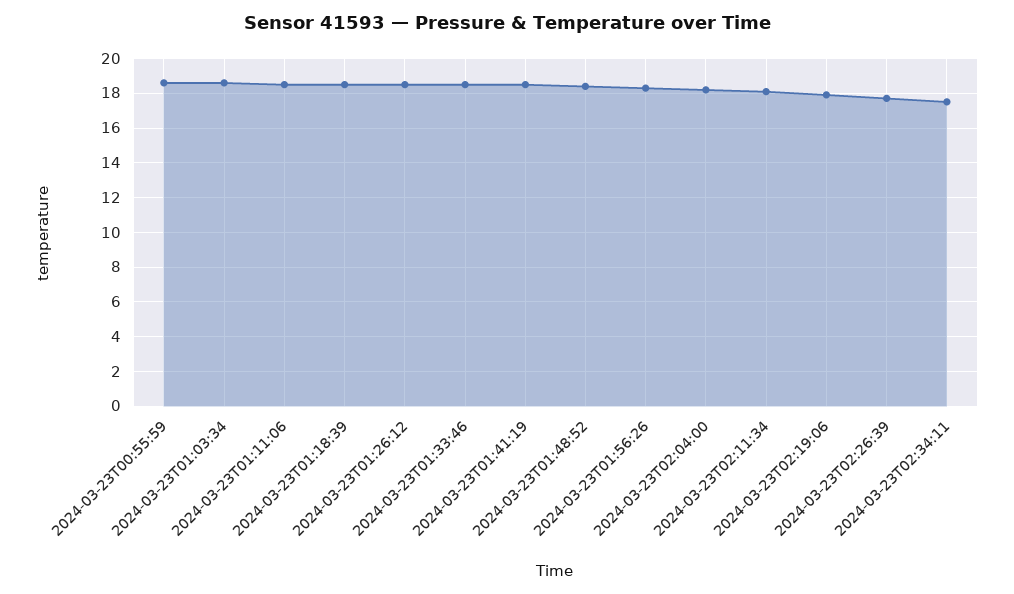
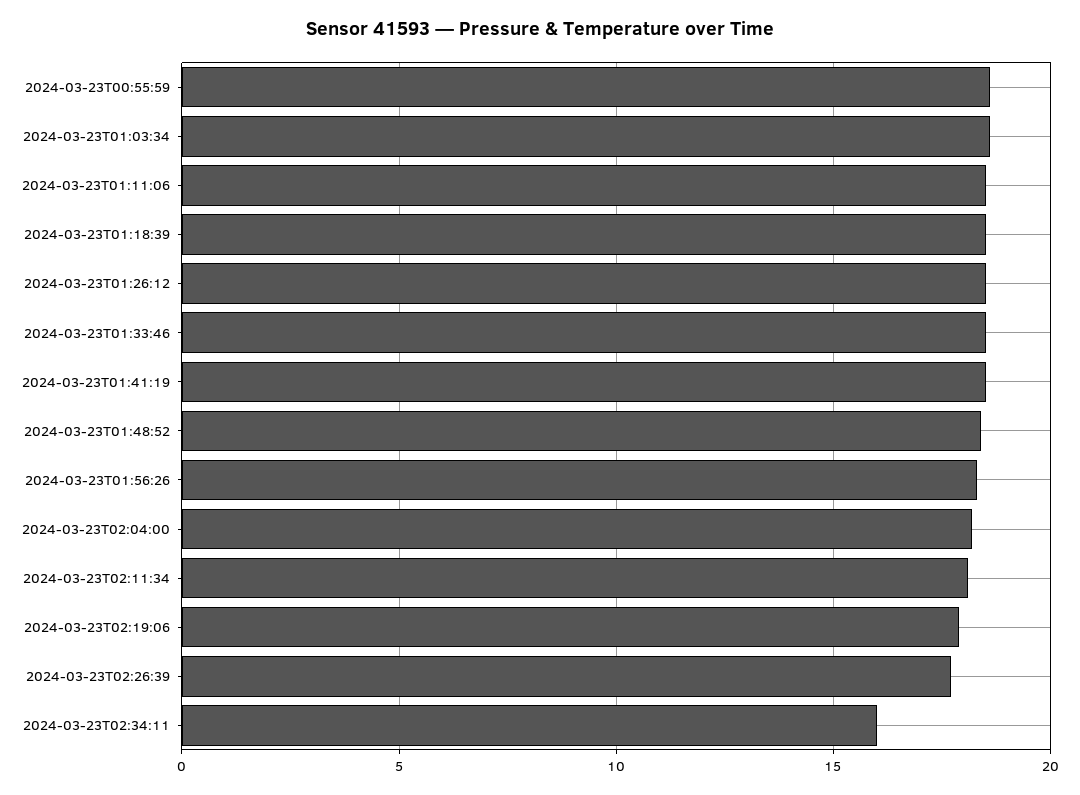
2024-03-23T02:34:11: 17.5 -> 16

